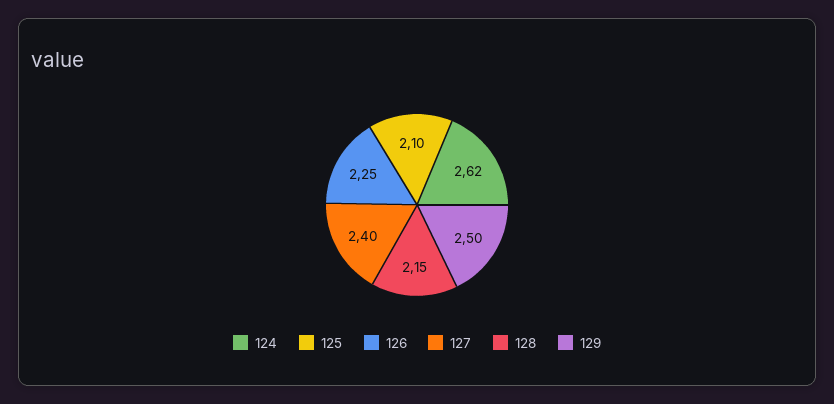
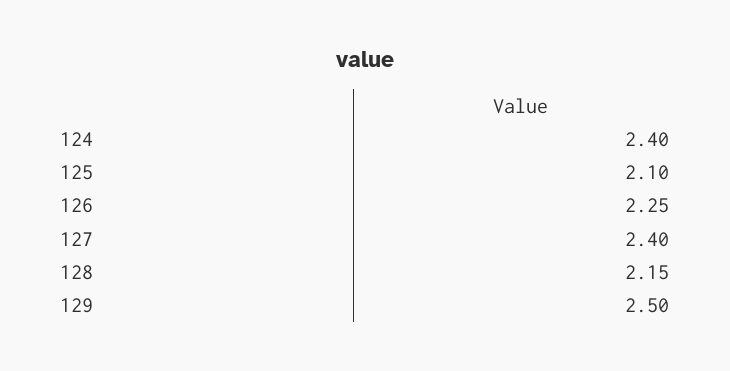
124: 2.62 -> 2.4

